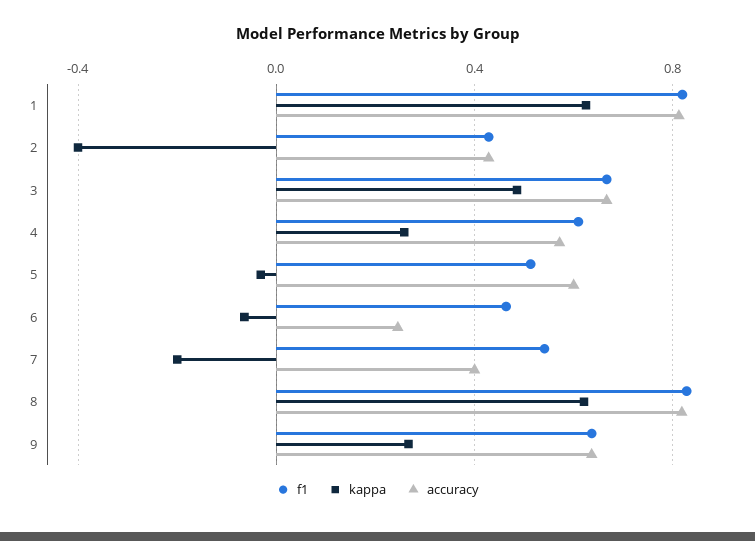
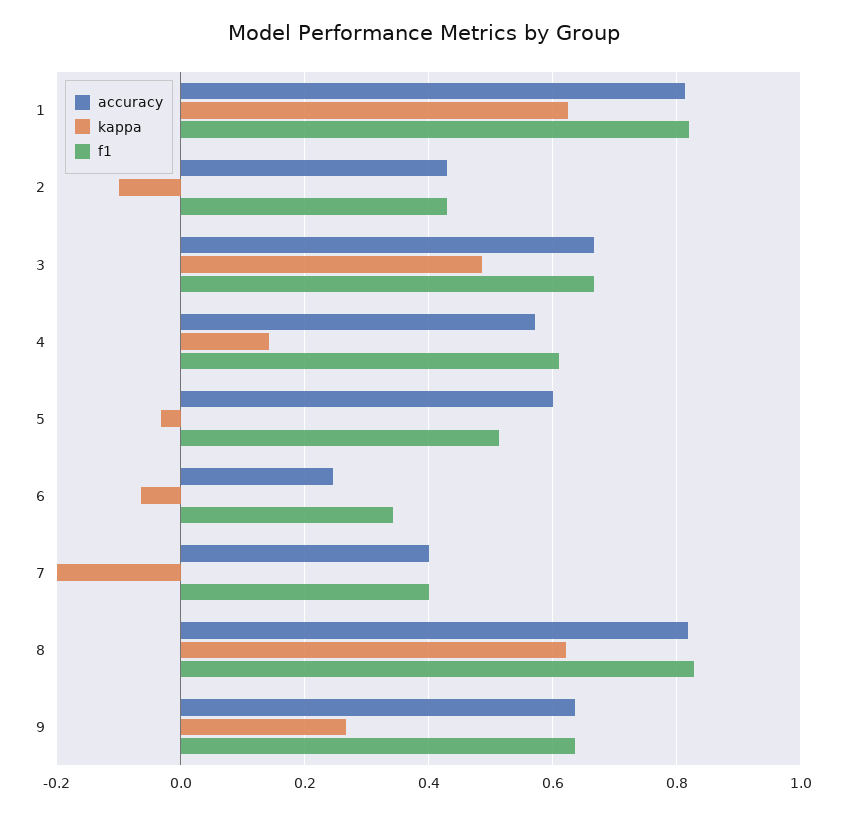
kappa, 2: -0.4 -> -0.1
kappa, 4: 0.25 -> 0.14
f1, 6: 0.45 -> 0.34
f1, 7: 0.55 -> 0.4

